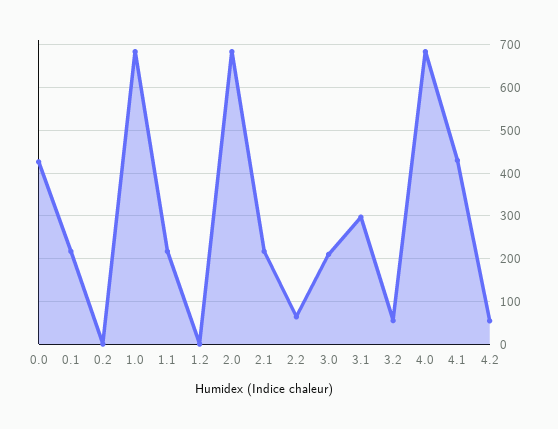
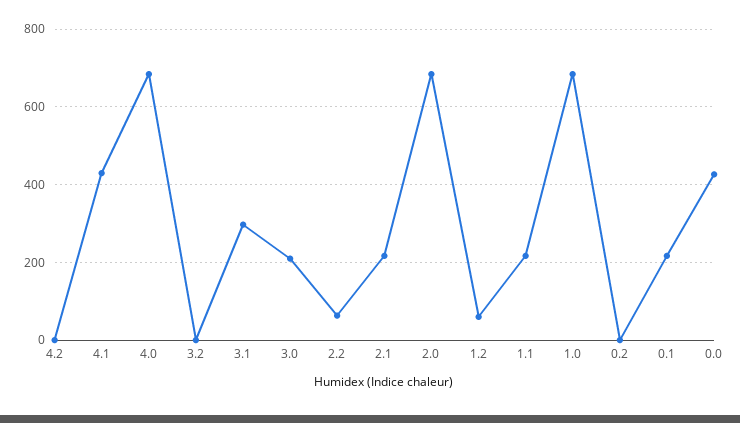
1.2: 0 -> 60
3.2: 60 -> 0
4.2: 60 -> 0

